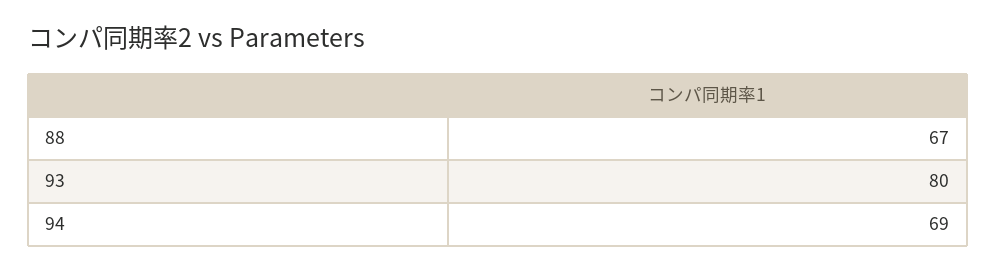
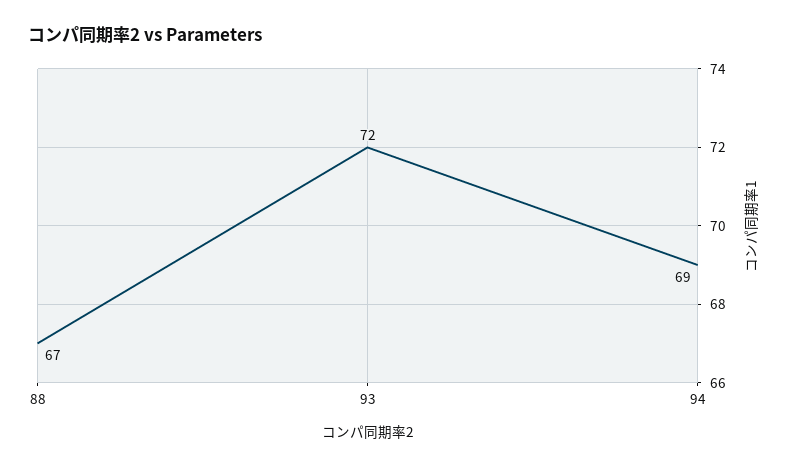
93: 80 -> 72

